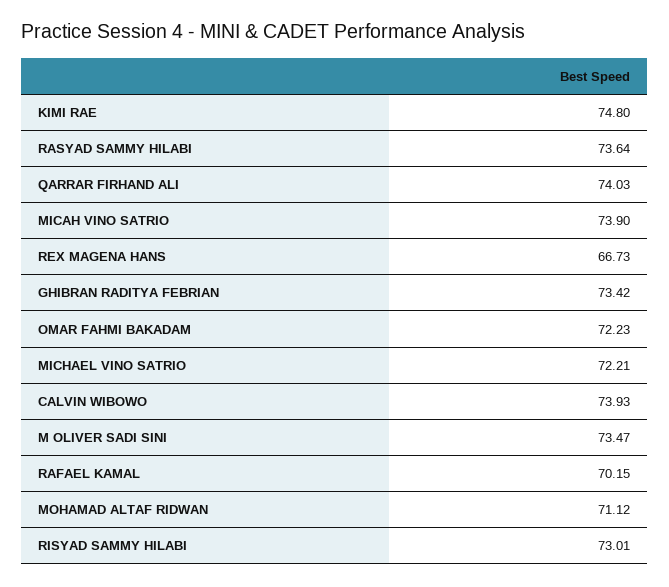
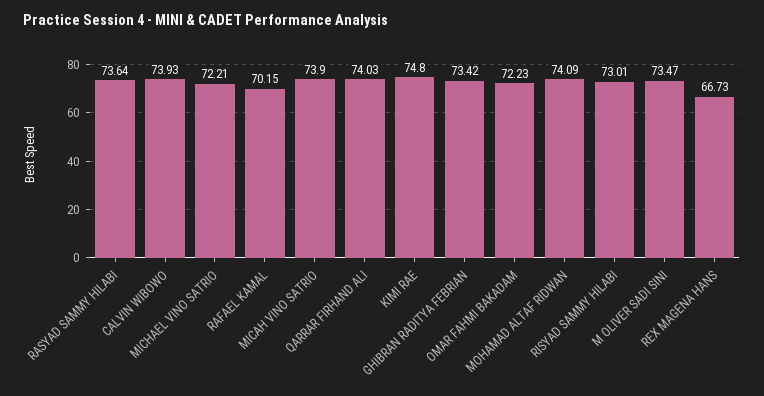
MOHAMAD ALTAF RIDWAN: 71.12 -> 74.09

